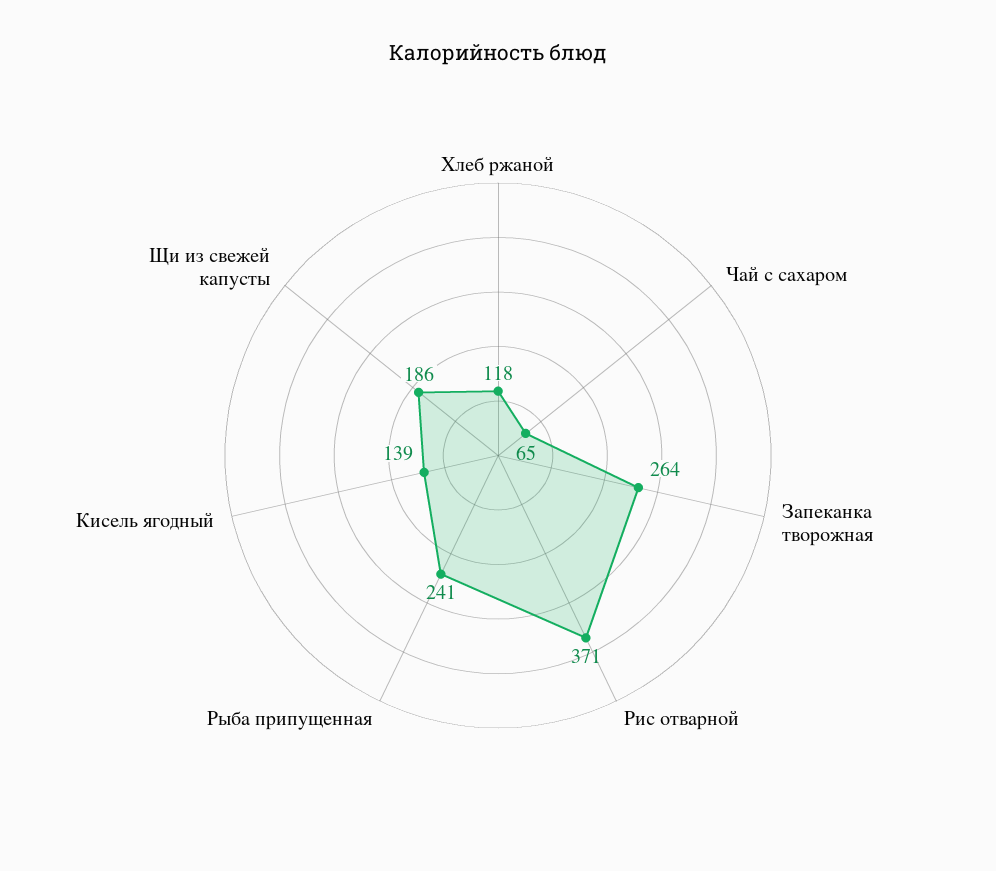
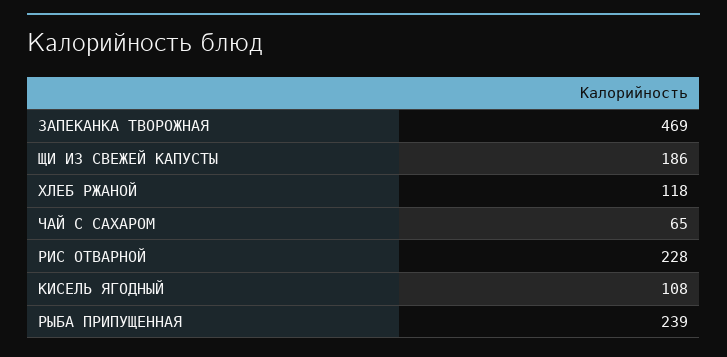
Запеканка творожная: 264 -> 469
Рис отварной: 371 -> 228
Рыба припущенная: 241 -> 239
Кисель ягодный: 139 -> 108

